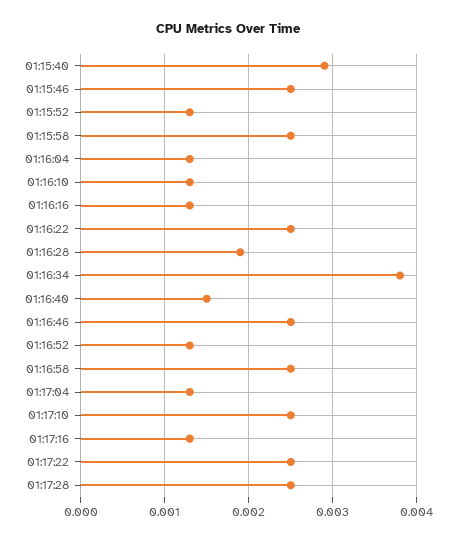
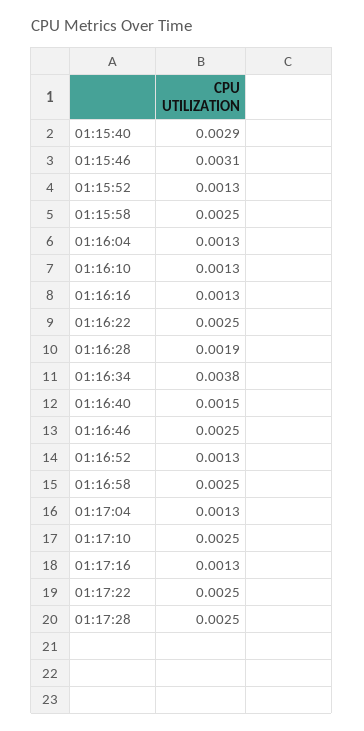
01:15:46: 0.0025 -> 0.0031

